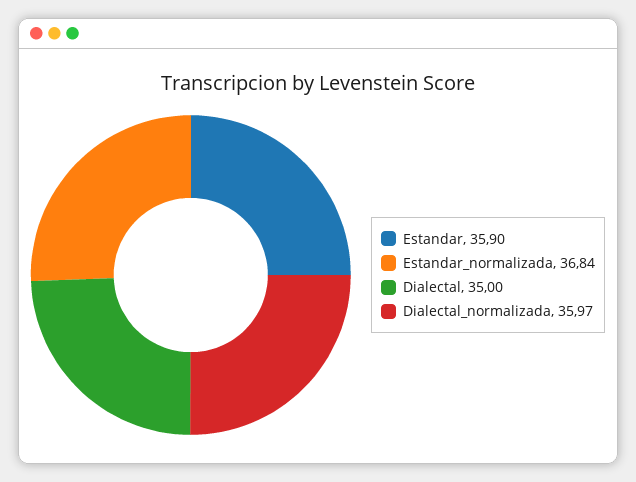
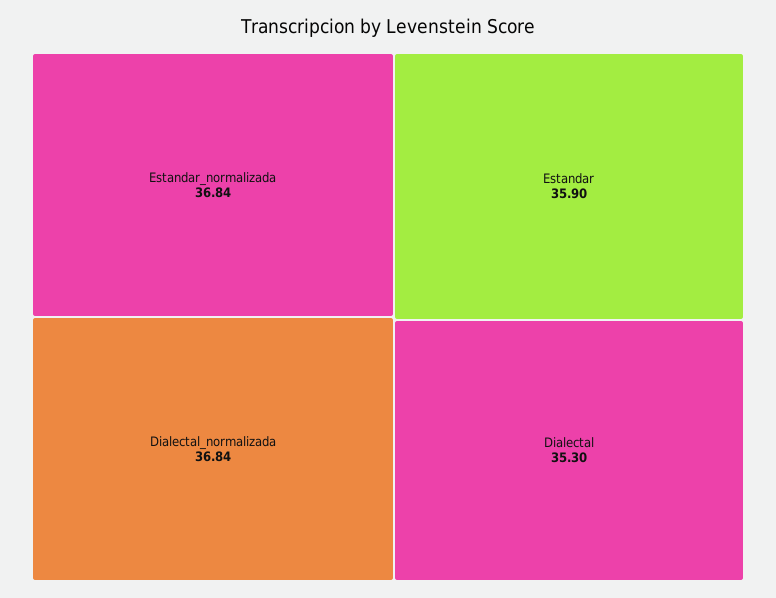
Dialectal: 35 -> 35.3
Dialectal_normalizada: 35.97 -> 36.84

